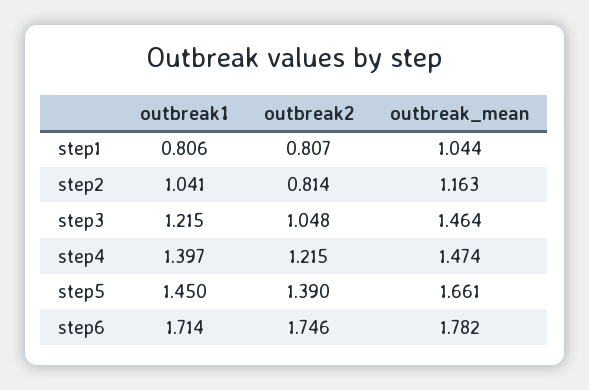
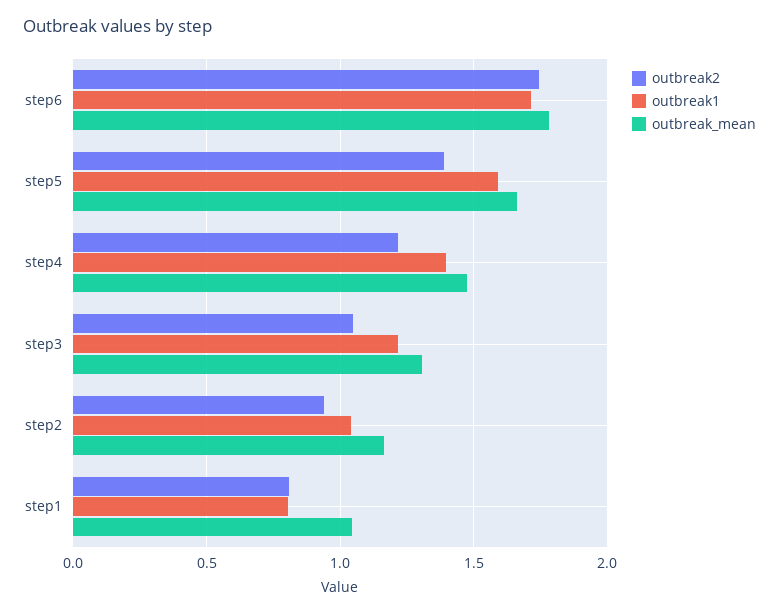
outbreak2, step2: 0.814 -> 0.95
outbreak_mean, step3: 1.464 -> 1.3
outbreak1, step5: 1.45 -> 1.6

